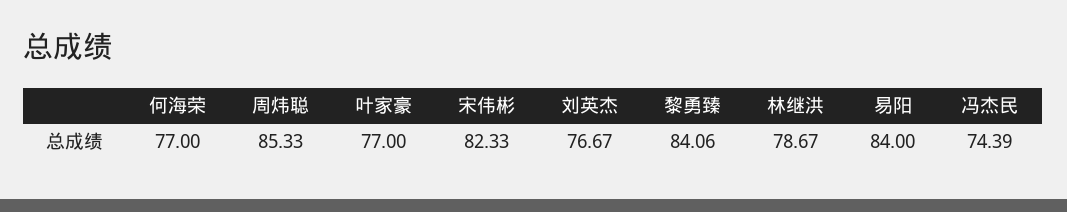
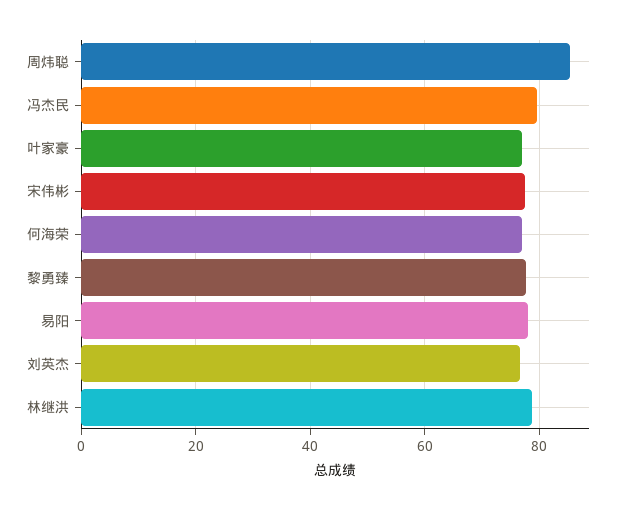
宋伟彬: 82.33 -> 78
黎勇臻: 84.06 -> 78
易阳: 84 -> 78
冯杰民: 74.39 -> 80

